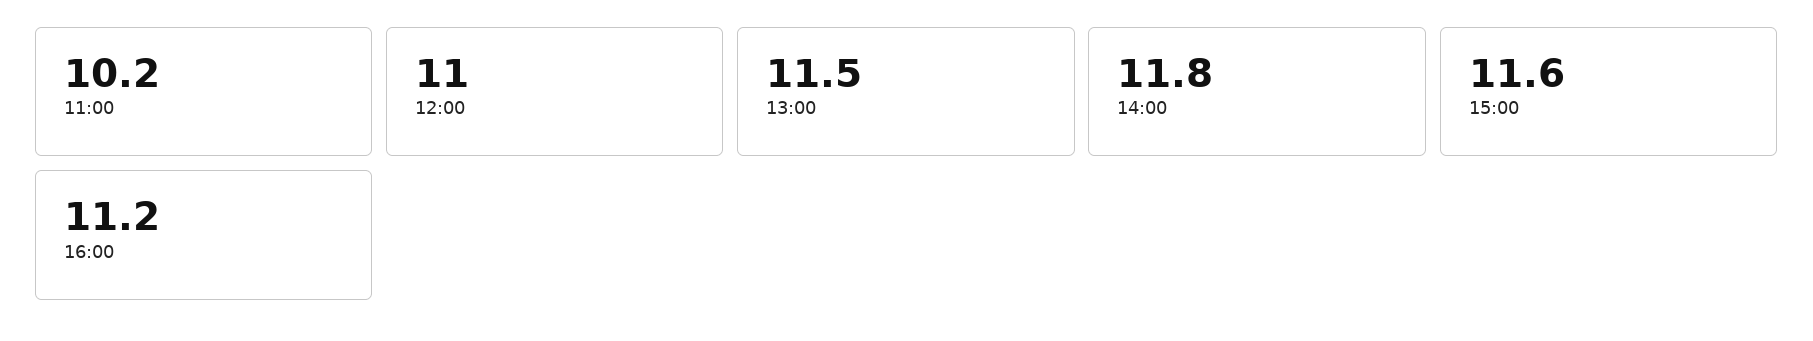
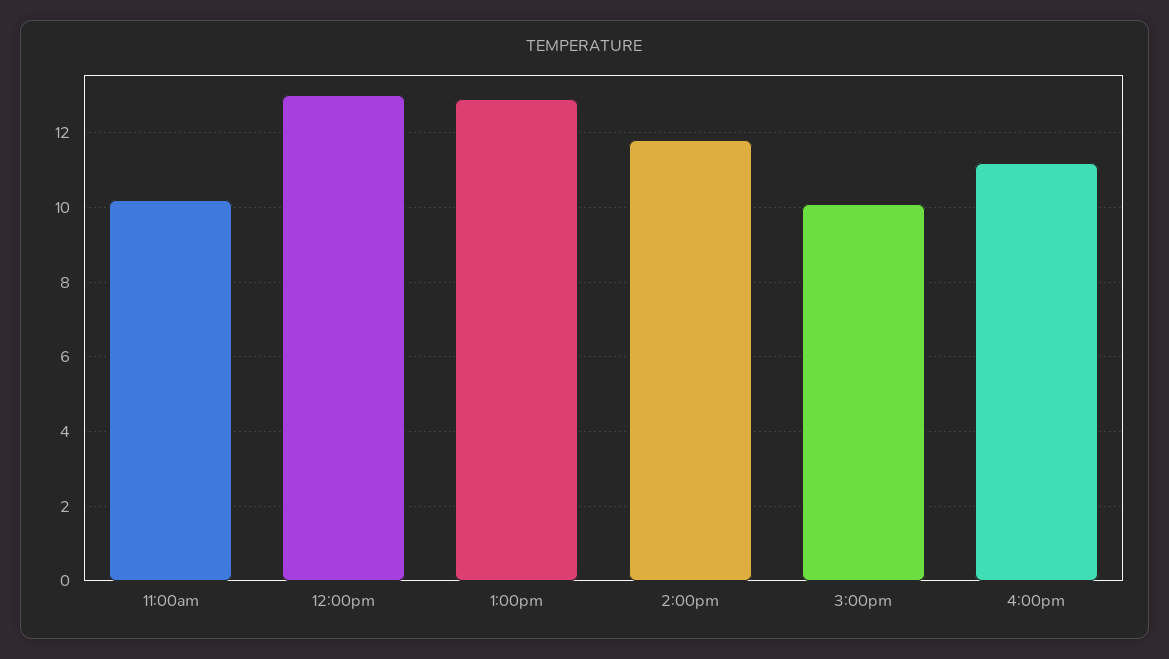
12:00: 11 -> 13
13:00: 11.5 -> 13
15:00: 11.6 -> 10

